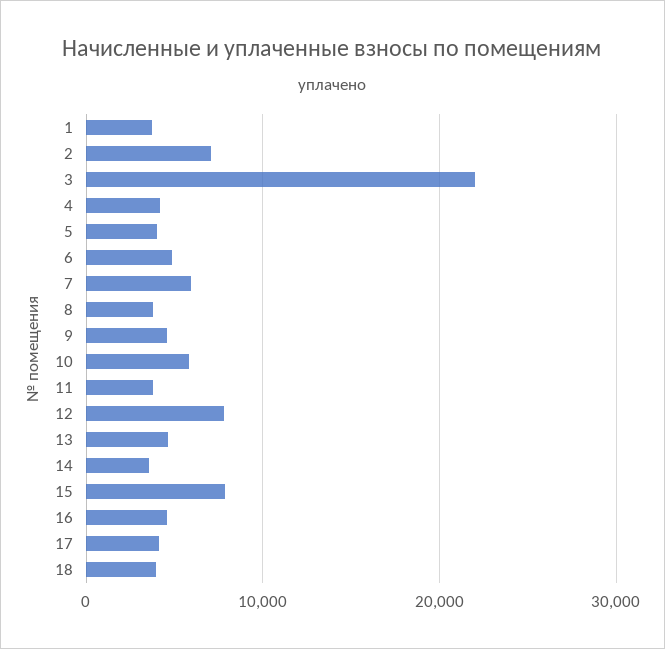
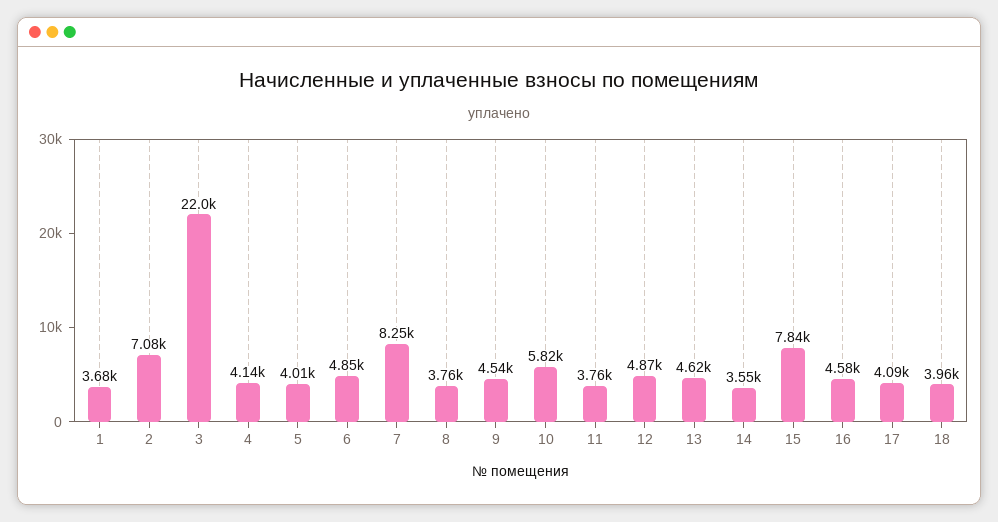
7: 6000 -> 8250
12: 8000 -> 4870

